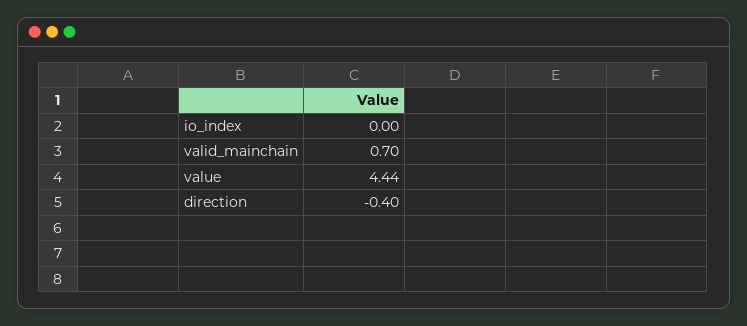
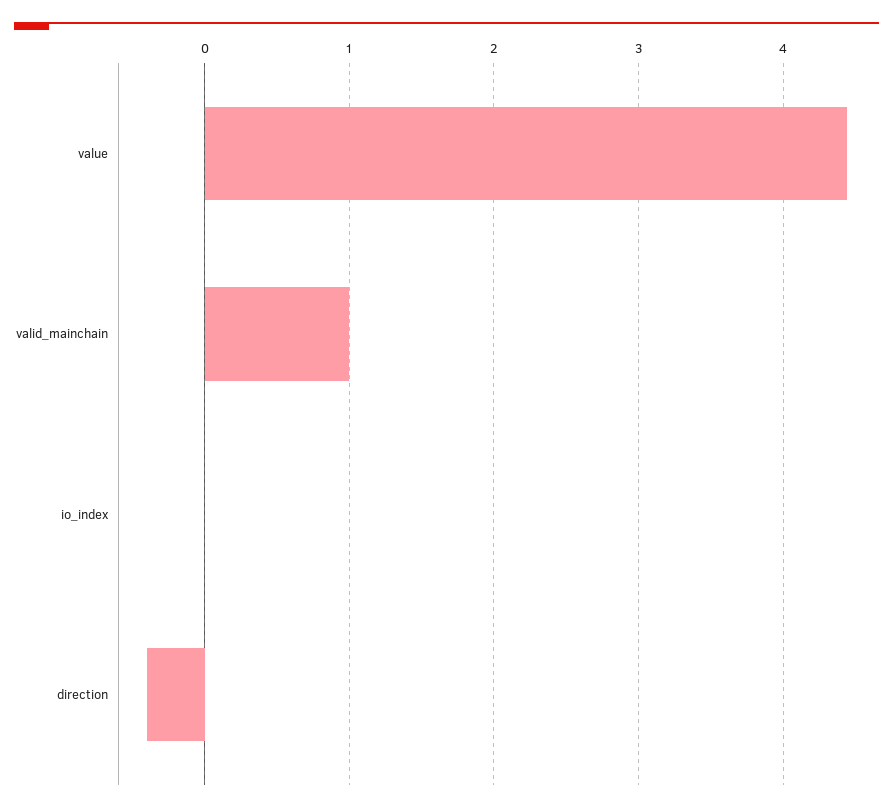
valid_mainchain: 0.7 -> 1

